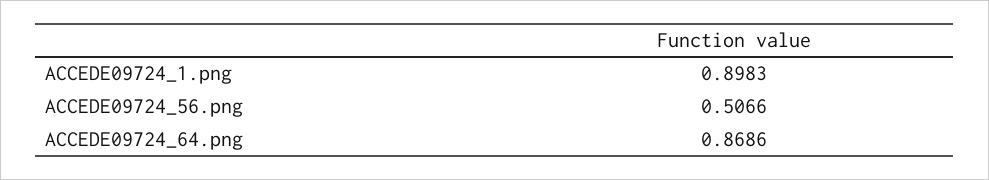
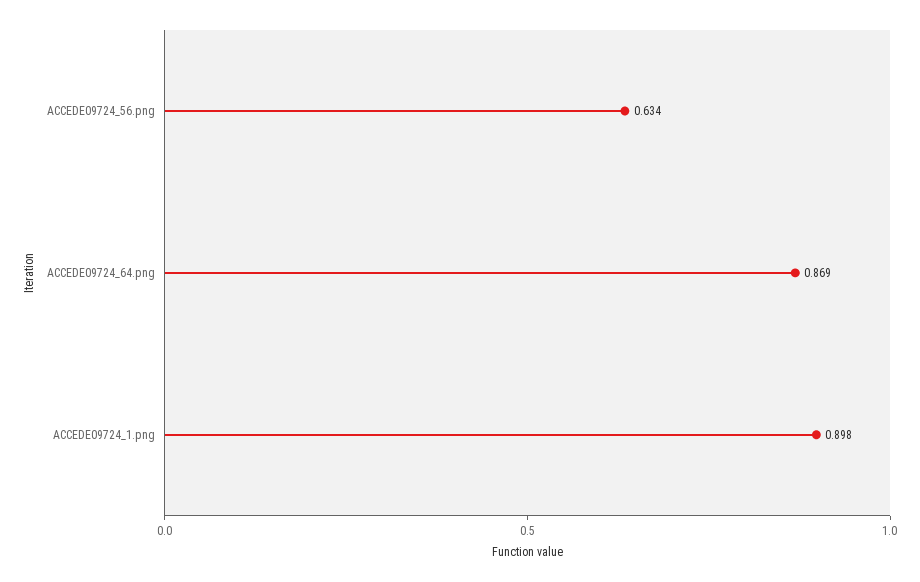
ACCEDE09724_56.png: 0.5066 -> 0.634

